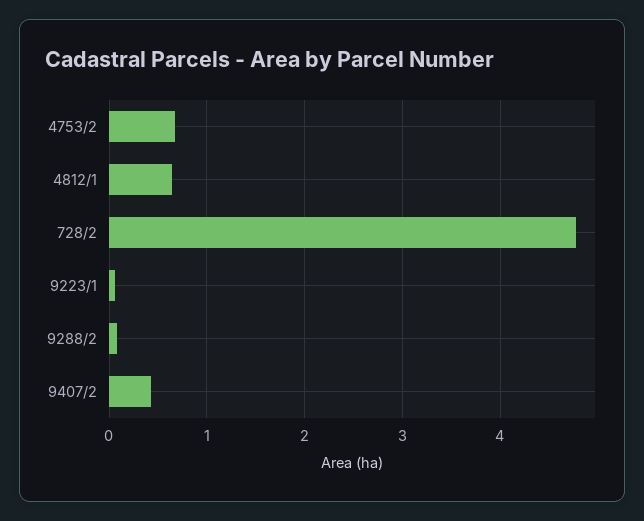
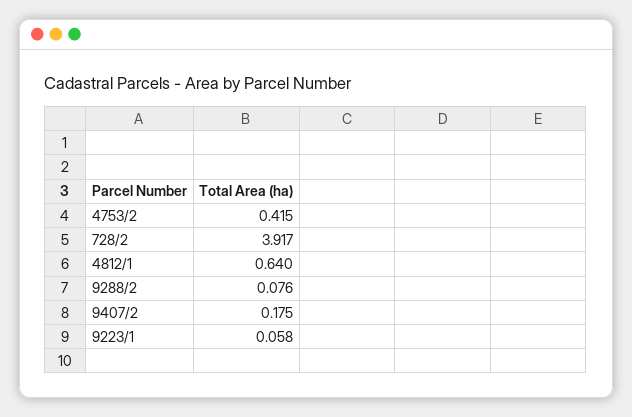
4753/2: 0.7 -> 0.415
728/2: 4.8 -> 3.917
9407/2: 0.4 -> 0.175

